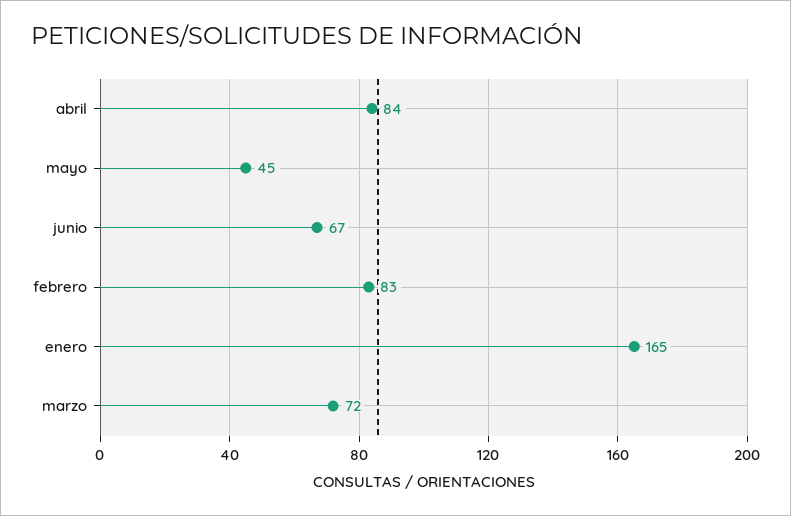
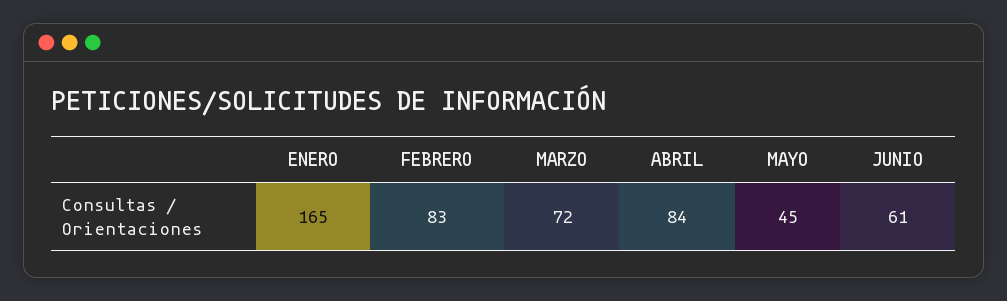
junio: 67 -> 61

